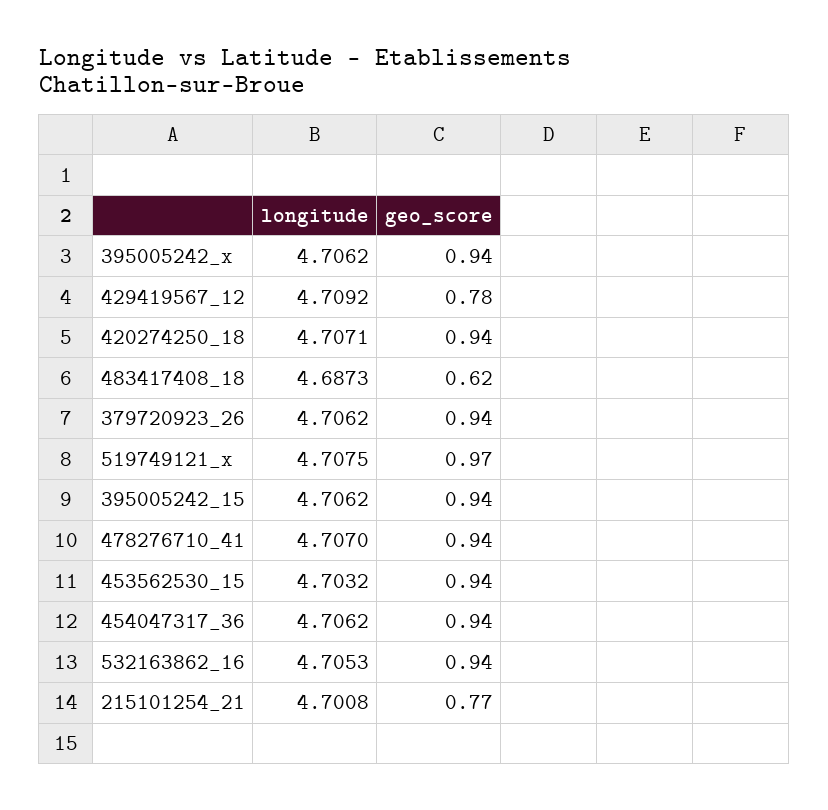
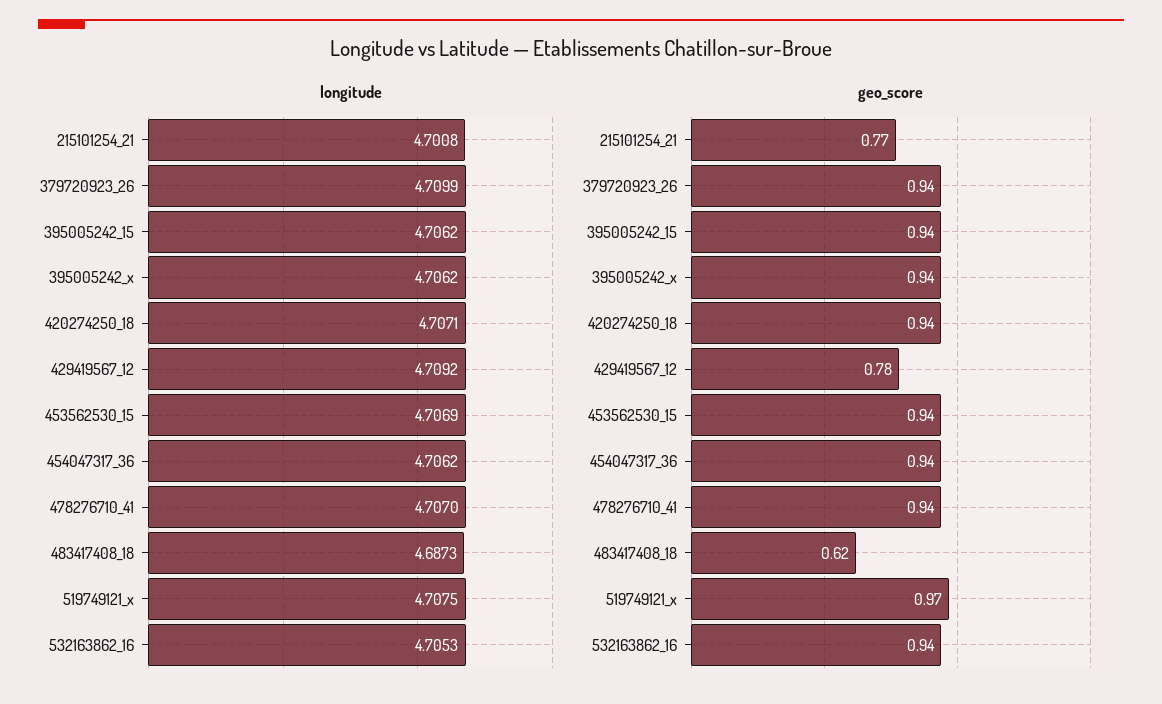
longitude, 379720923_26: 4.7062 -> 4.7099
longitude, 453562530_15: 4.7032 -> 4.7069

